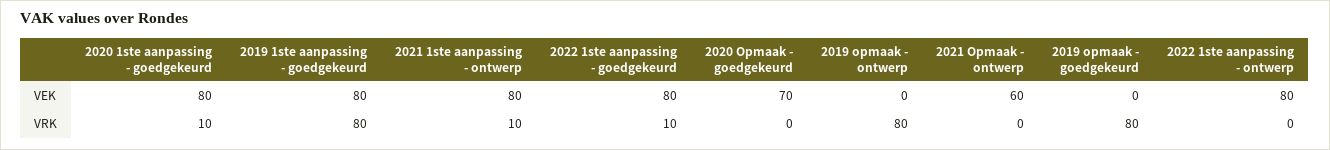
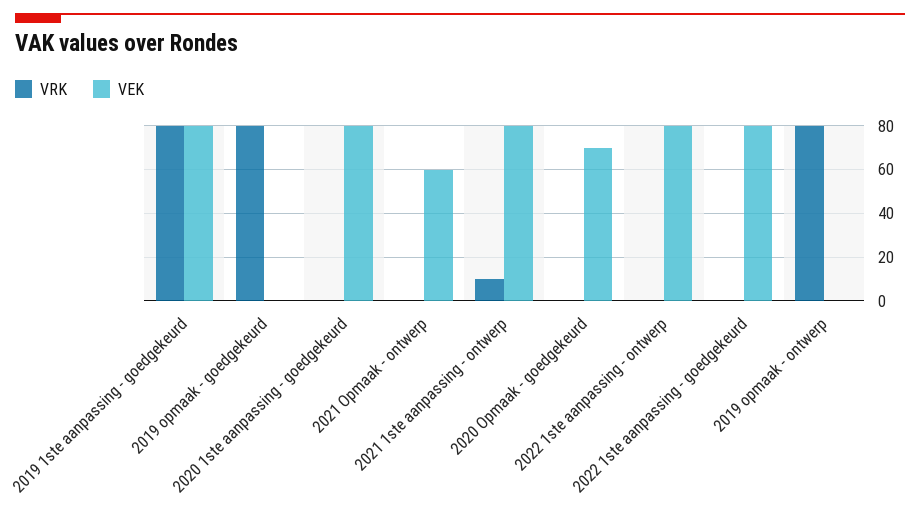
VRK, 2020 1ste aanpassing - goedgekeurd: 10 -> 0
VRK, 2022 1ste aanpassing - goedgekeurd: 10 -> 0

